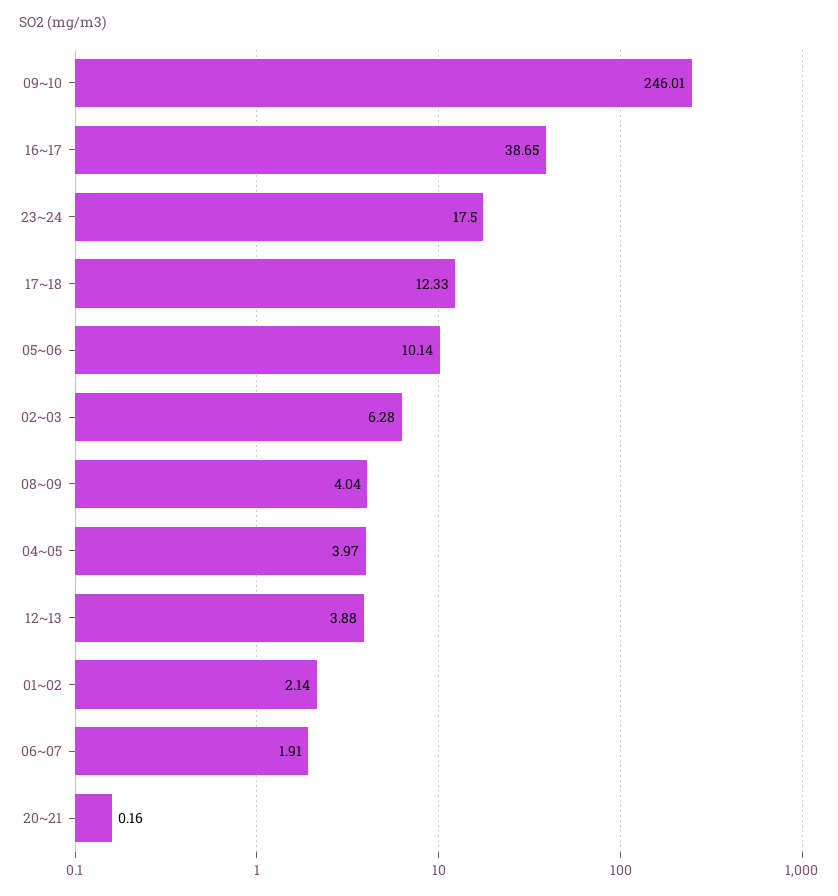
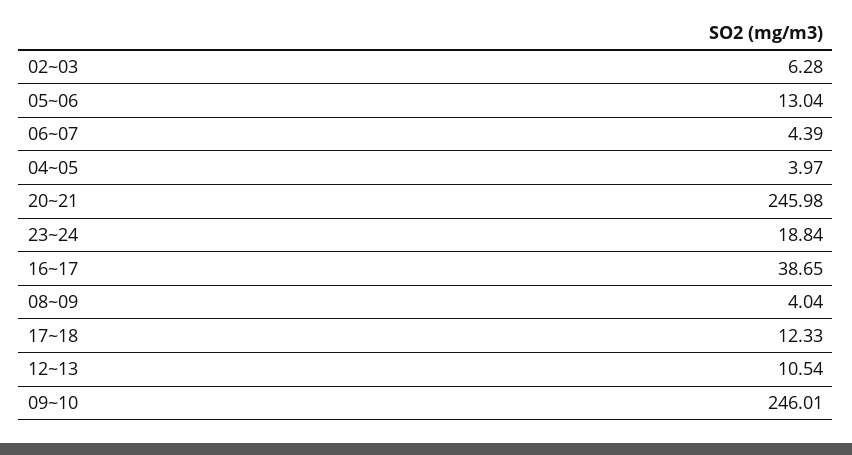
23~24: 17.5 -> 18.84
05~06: 10.14 -> 13.04
12~13: 3.88 -> 10.54
01~02: 2.14 -> none
06~07: 1.91 -> 4.39
20~21: 0.16 -> 245.98

